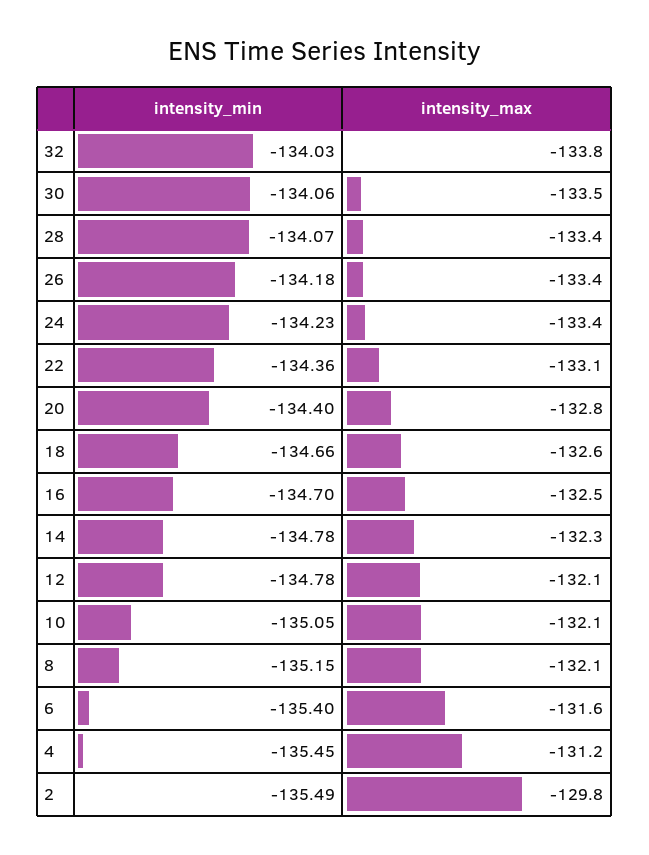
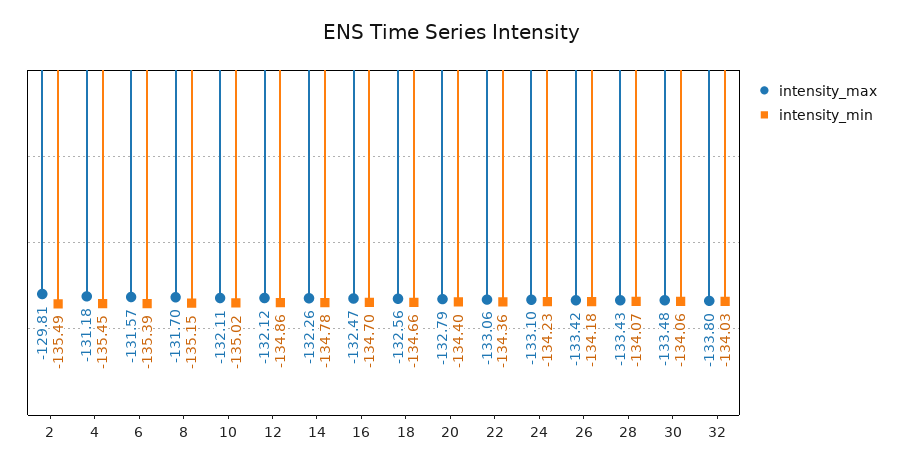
intensity_max, 24: -133.4 -> -133.1
intensity_min, 12: -134.78 -> -134.86
intensity_min, 10: -135.05 -> -135.02
intensity_max, 8: -132.1 -> -131.7
intensity_min, 6: -135.4 -> -135.39

